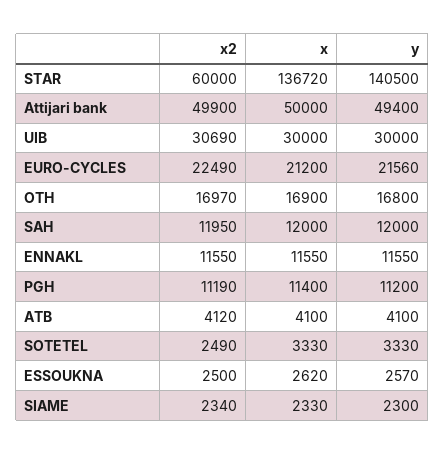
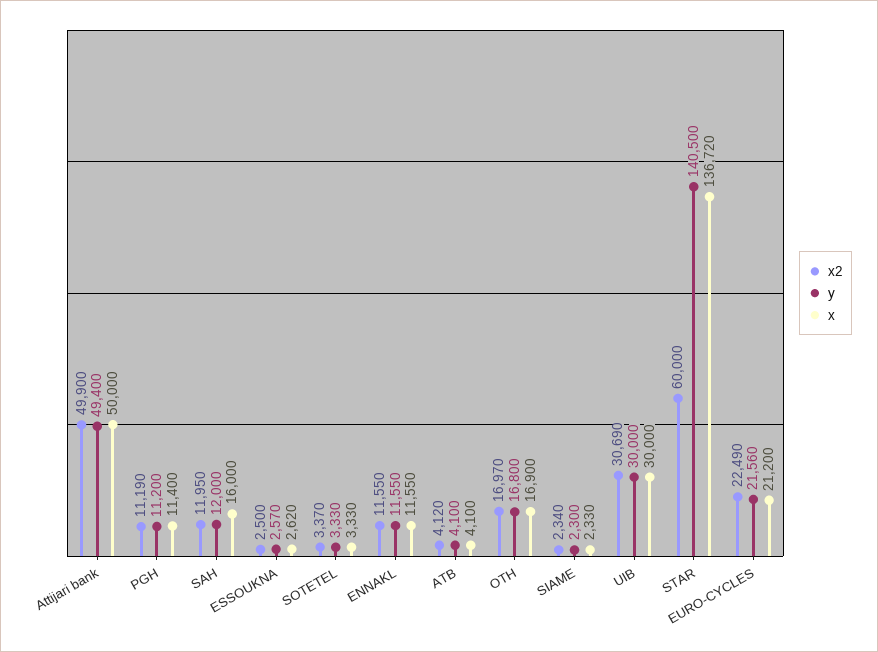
x, SAH: 12000 -> 16000
x2, SOTETEL: 2490 -> 3370

